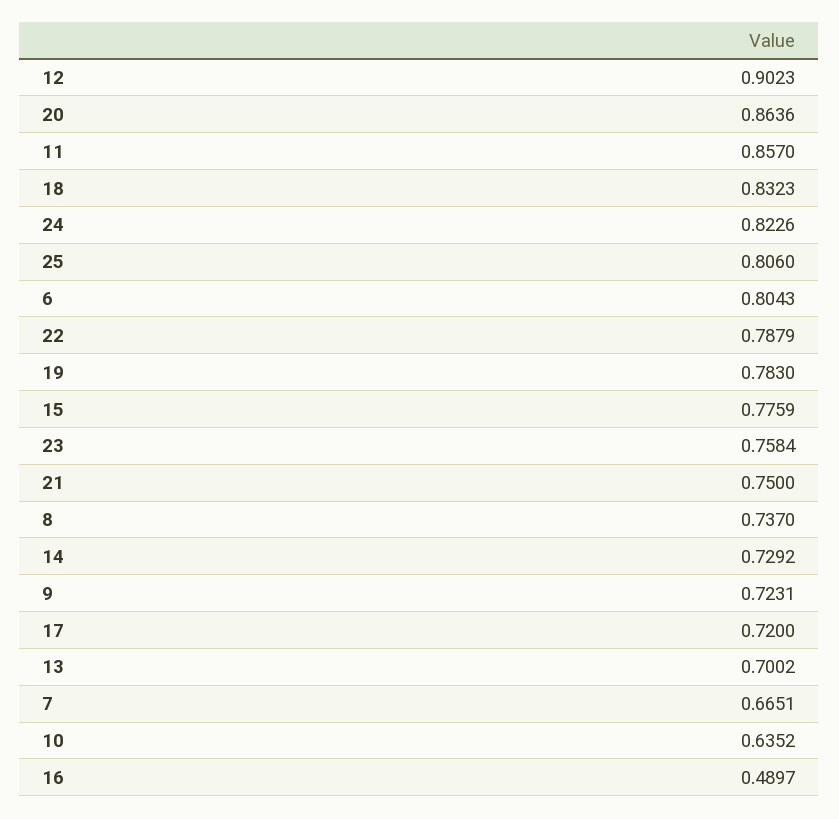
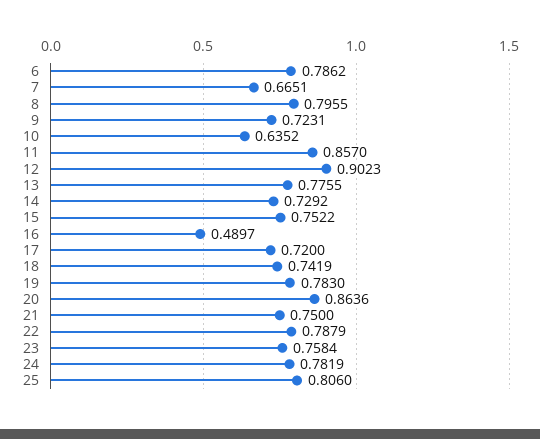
18: 0.8323 -> 0.7419
24: 0.8226 -> 0.7819
6: 0.8043 -> 0.7862
15: 0.7759 -> 0.7522
8: 0.737 -> 0.7955
13: 0.7002 -> 0.7755

